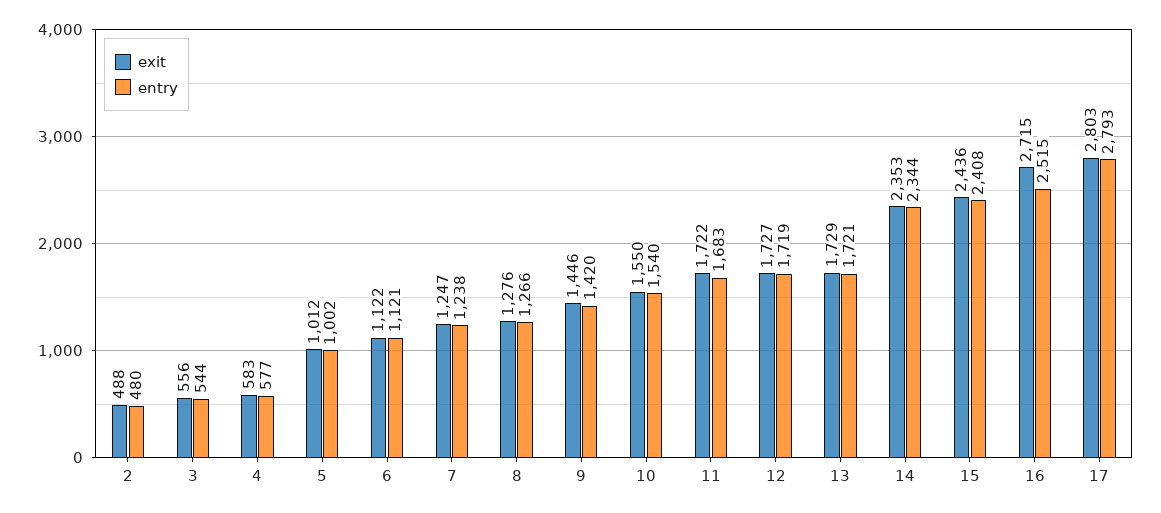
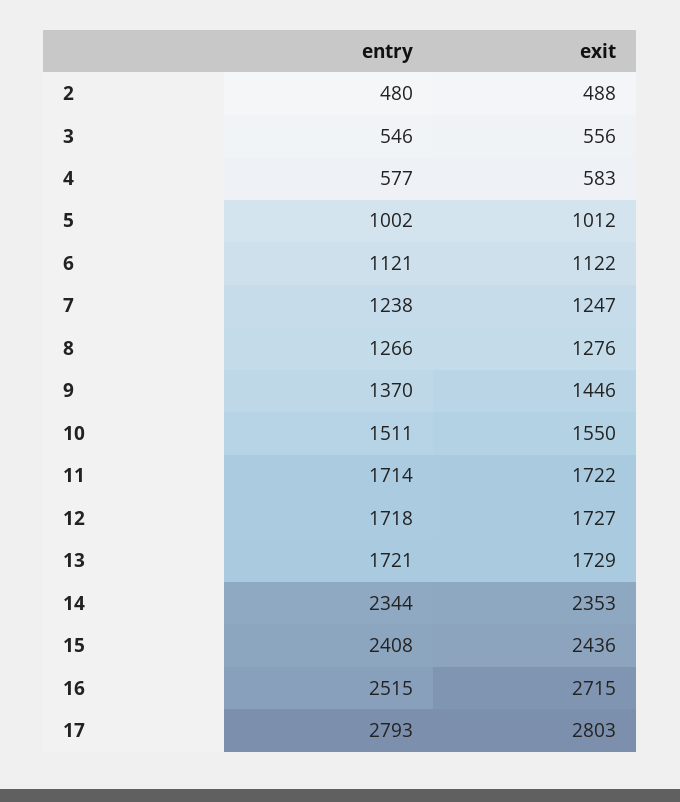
entry, 3: 544 -> 546
entry, 9: 1420 -> 1370
entry, 10: 1540 -> 1511
entry, 11: 1683 -> 1714
entry, 12: 1719 -> 1718

